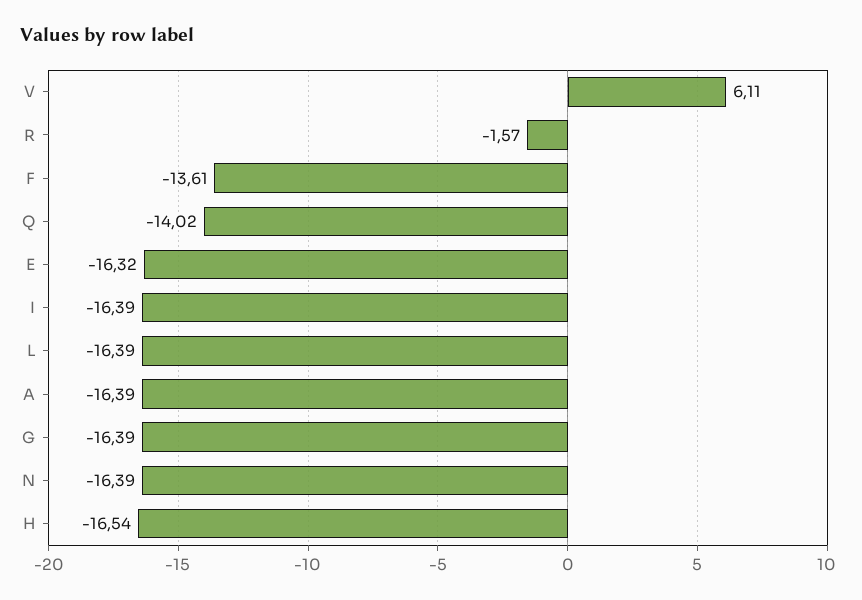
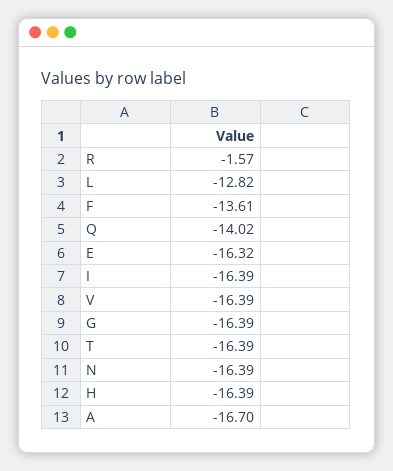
V: 6.11 -> -16.39
L: -16.39 -> -12.82
A: -16.39 -> -16.7
H: -16.54 -> -16.39
T: none -> -16.39

